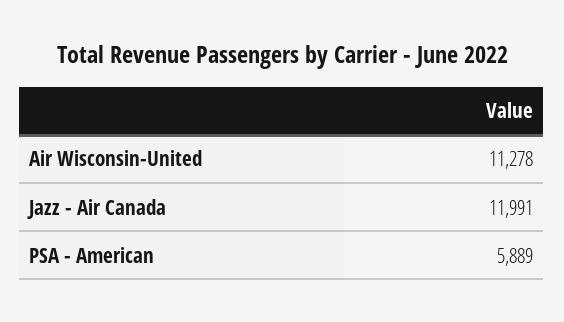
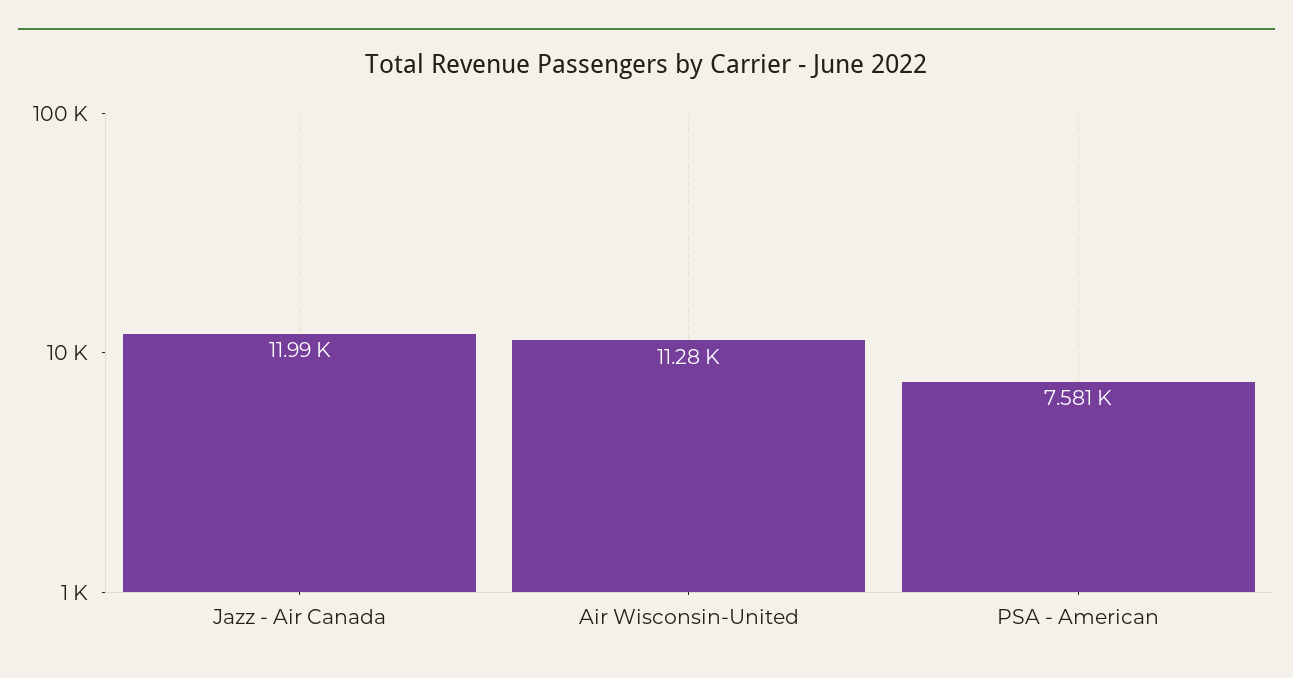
PSA - American: 5889 -> 7581

